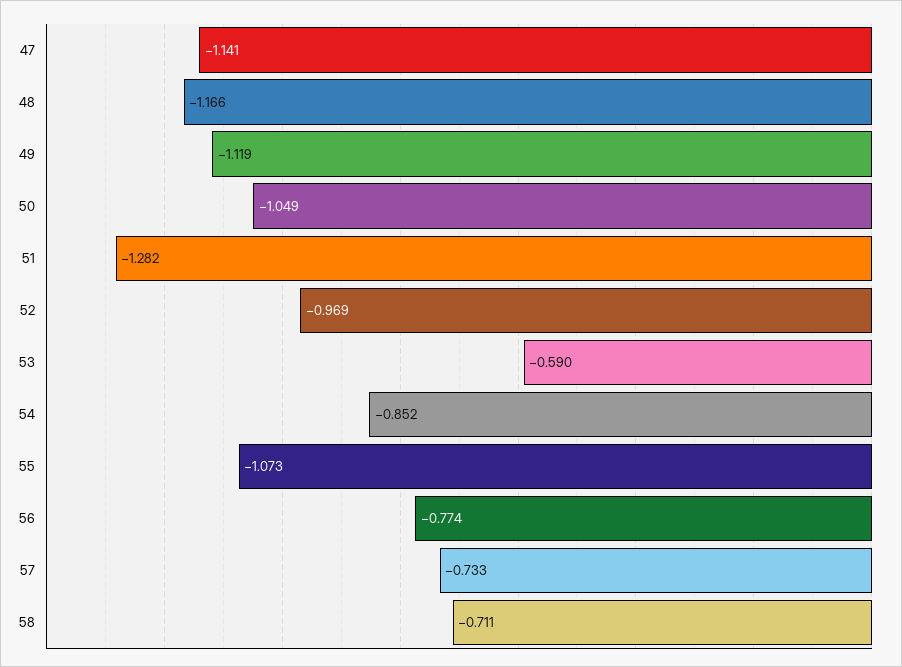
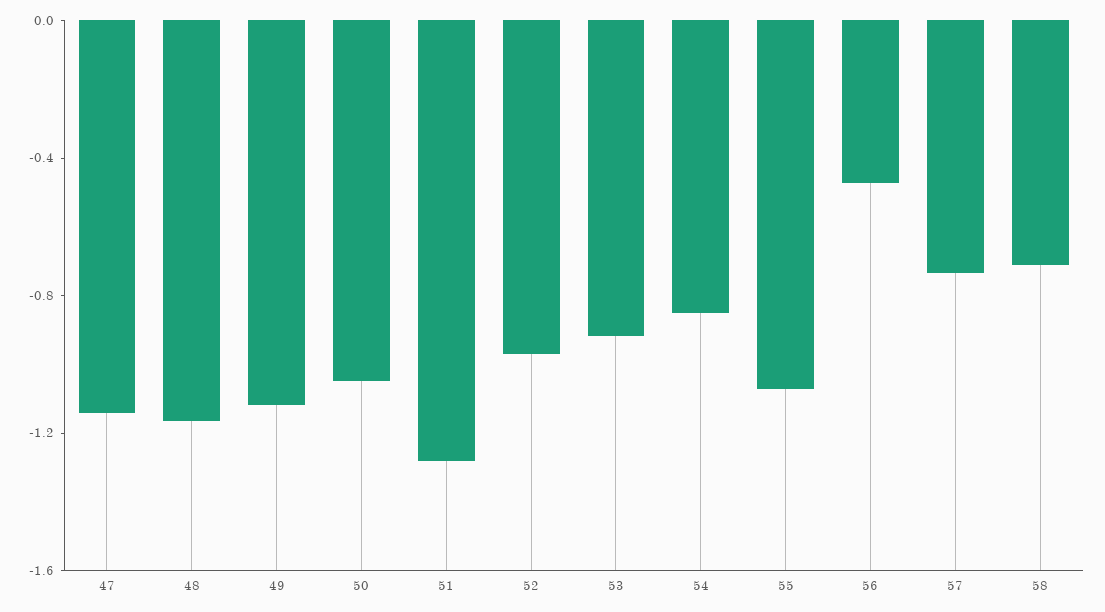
53: -0.59 -> -0.9
56: -0.774 -> -0.5

